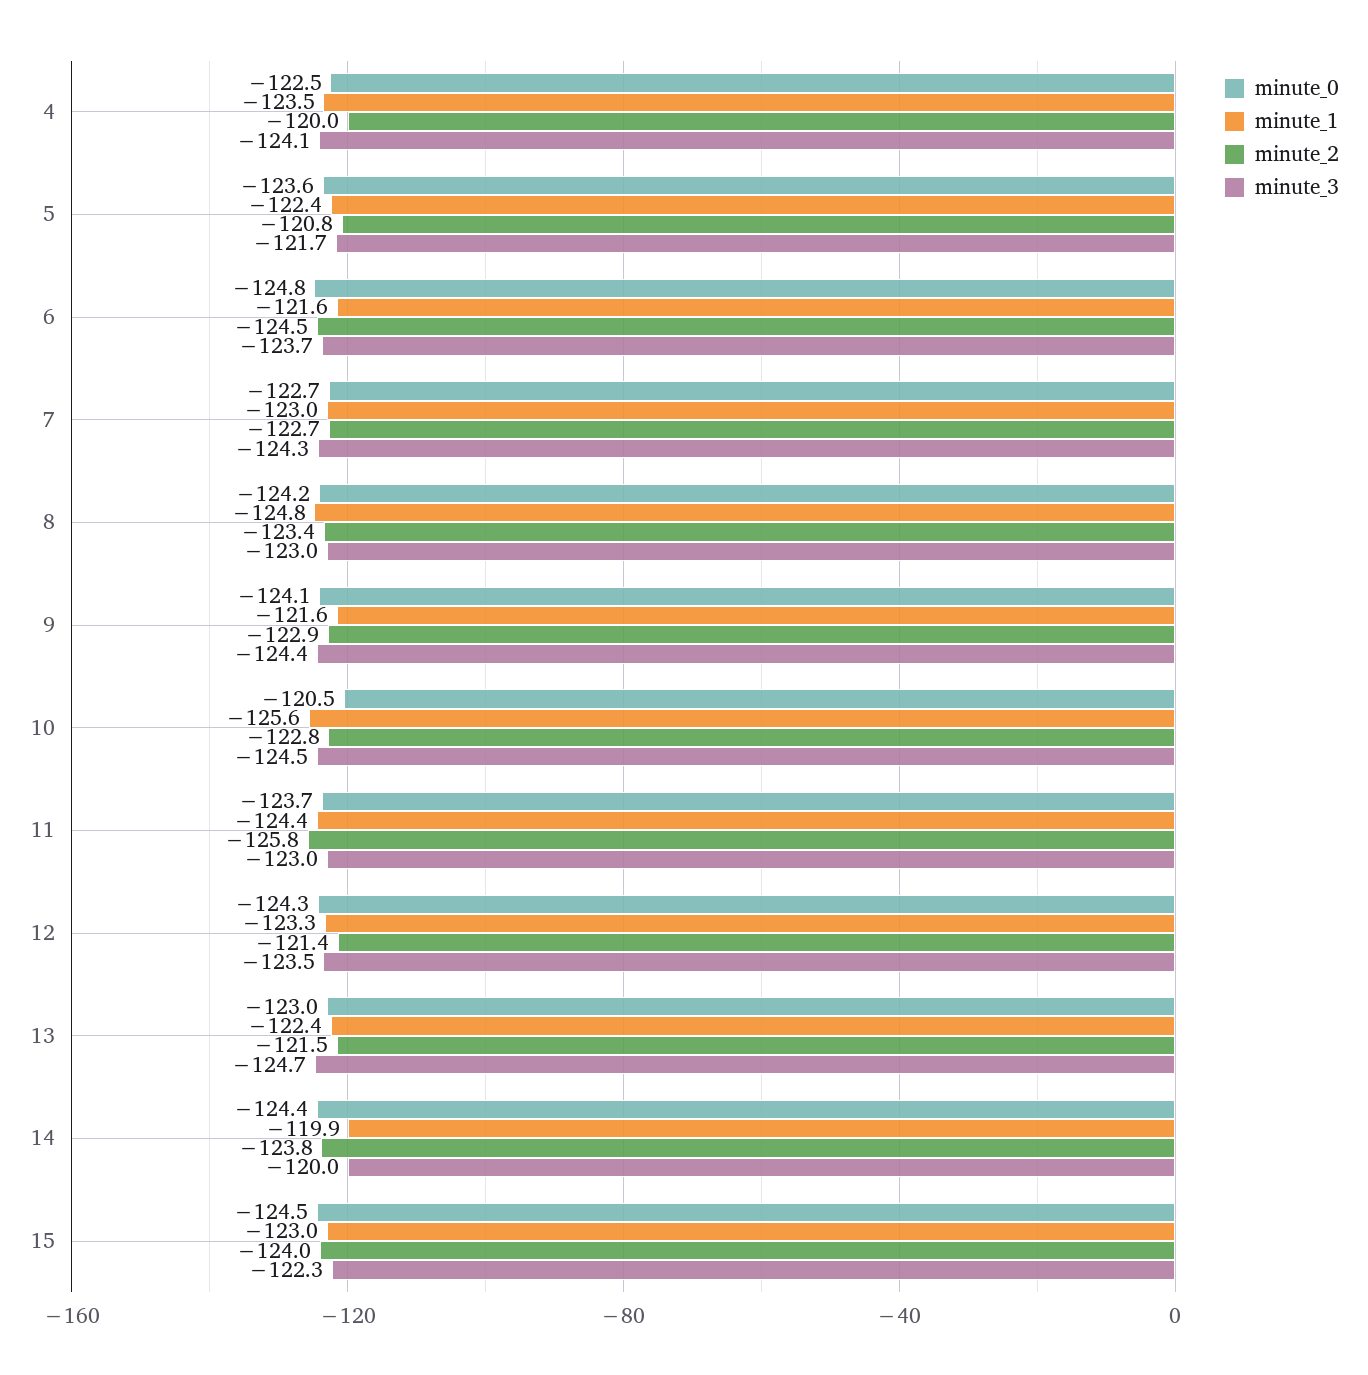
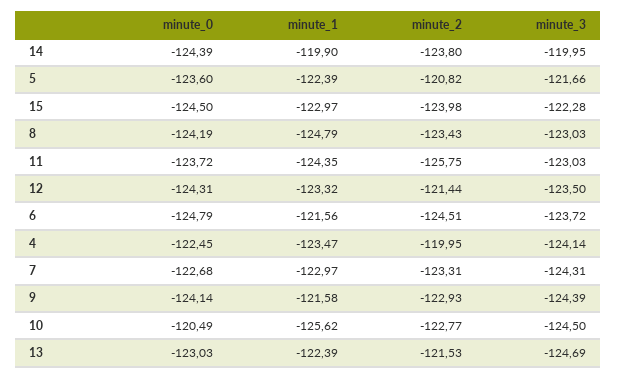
minute_2, 7: -122.7 -> -123.31

